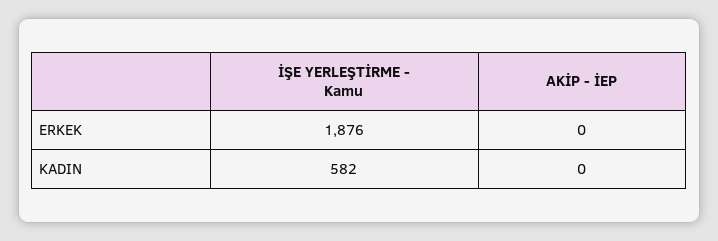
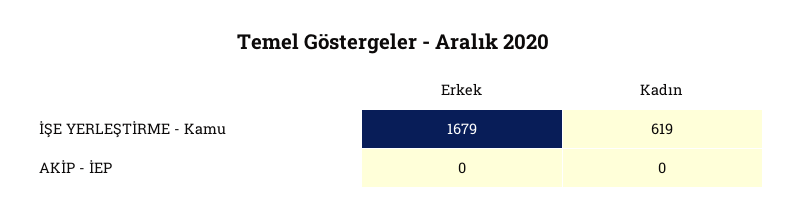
İŞE YERLEŞTİRME - Kamu, ERKEK: 1876 -> 1679
İŞE YERLEŞTİRME - Kamu, KADIN: 582 -> 619

